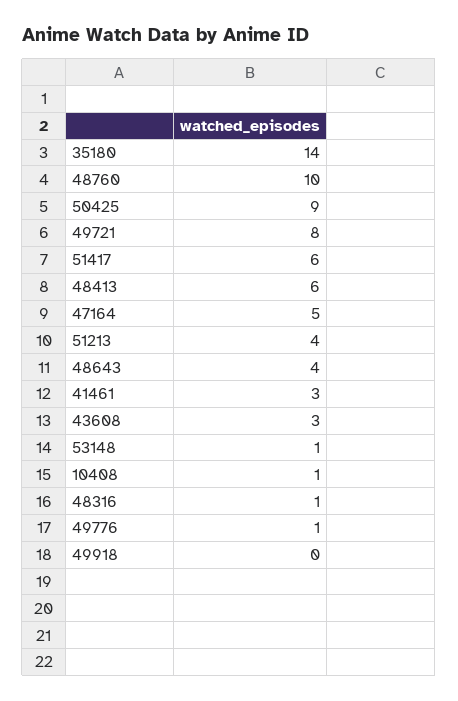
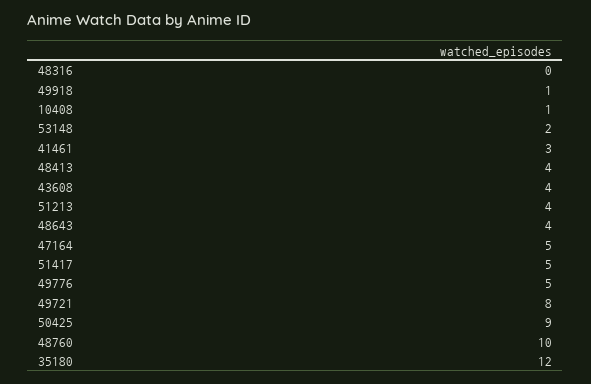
35180: 14 -> 12
51417: 6 -> 5
48413: 6 -> 4
43608: 3 -> 4
53148: 1 -> 2
48316: 1 -> 0
49776: 1 -> 5
49918: 0 -> 1

